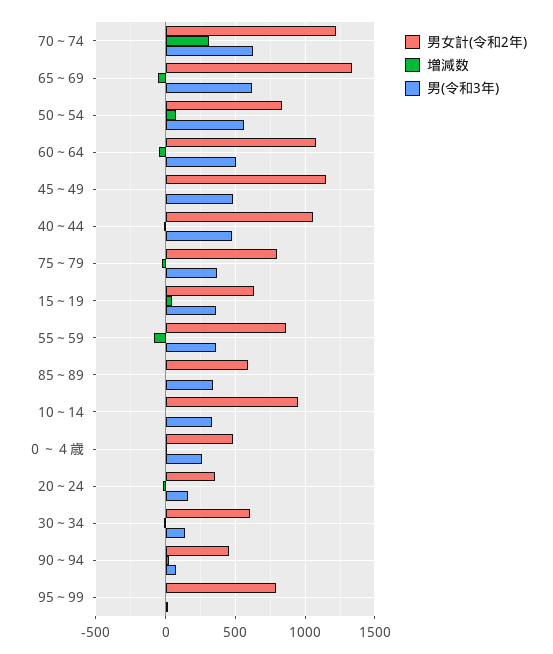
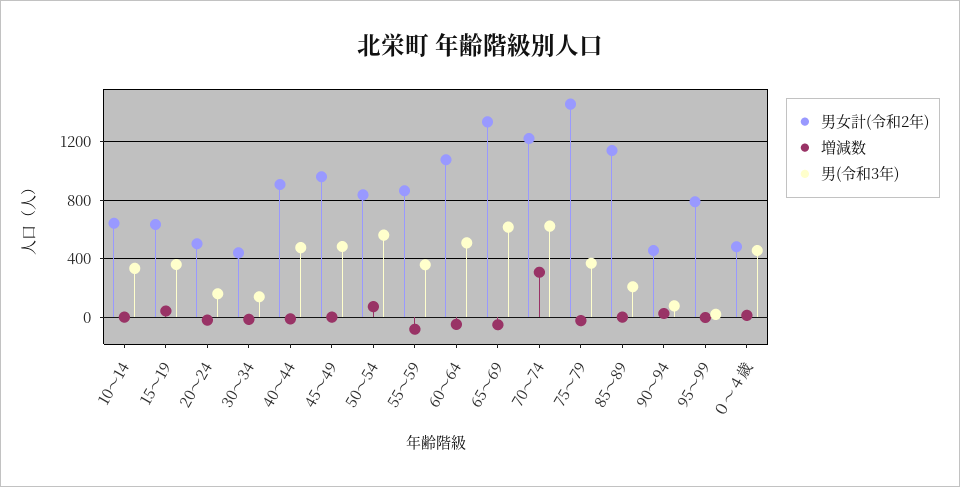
男女計(令和2年), 45～49: 1150 -> 950
男女計(令和2年), 40～44: 1050 -> 900
男女計(令和2年), 75～79: 800 -> 1450
男女計(令和2年), 85～89: 600 -> 1150
男(令和3年), 85～89: 350 -> 200
男女計(令和2年), 10～14: 950 -> 650
男(令和3年), ０～４歳: 250 -> 450
男女計(令和2年), 20～24: 350 -> 500
男女計(令和2年), 30～34: 600 -> 450

